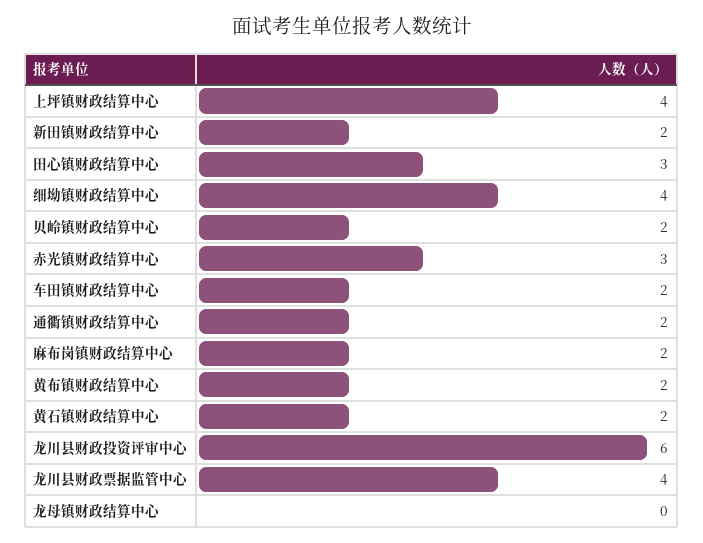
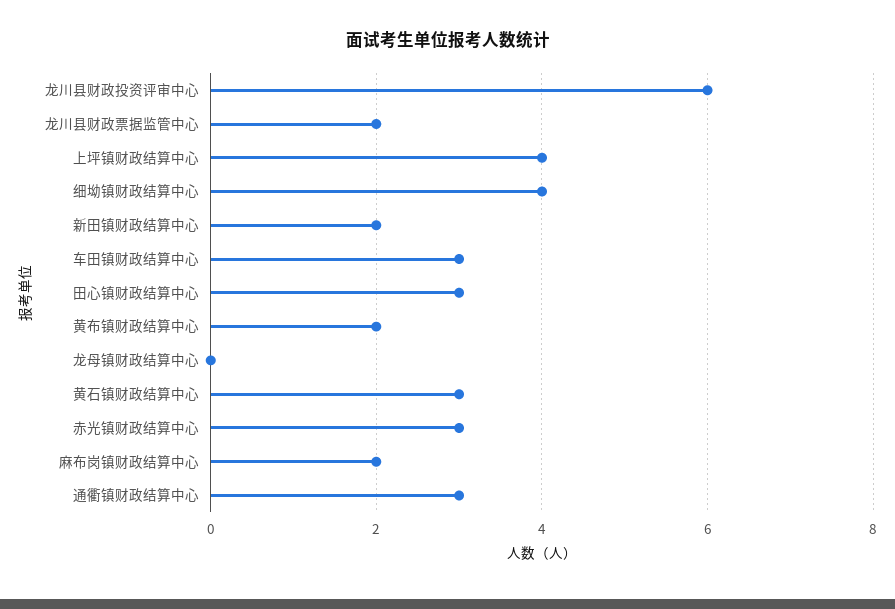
贝岭镇财政结算中心: 2 -> none
车田镇财政结算中心: 2 -> 3
通衢镇财政结算中心: 2 -> 3
黄石镇财政结算中心: 2 -> 3
龙川县财政票据监管中心: 4 -> 2

